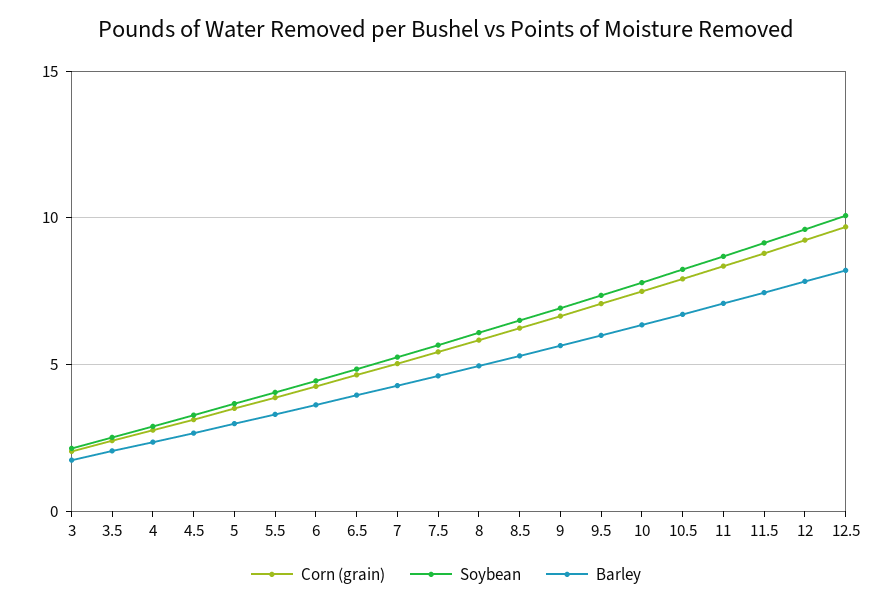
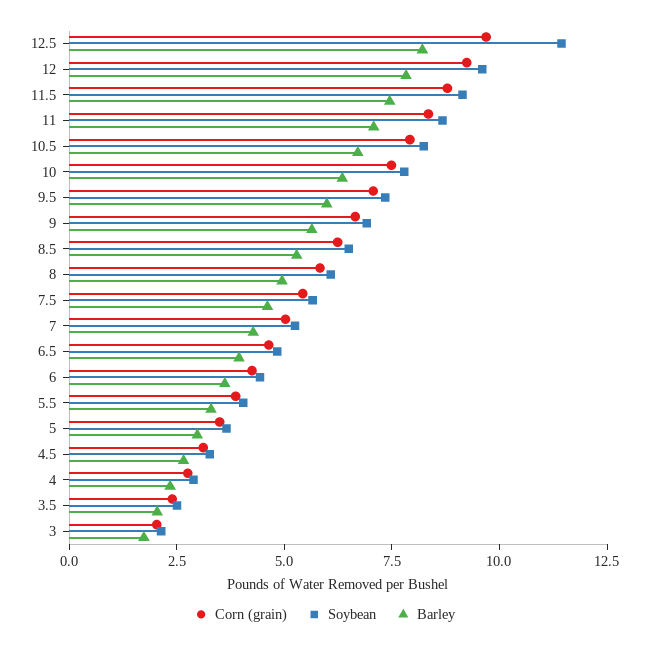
Soybean, 12.5: 10 -> 11.5

